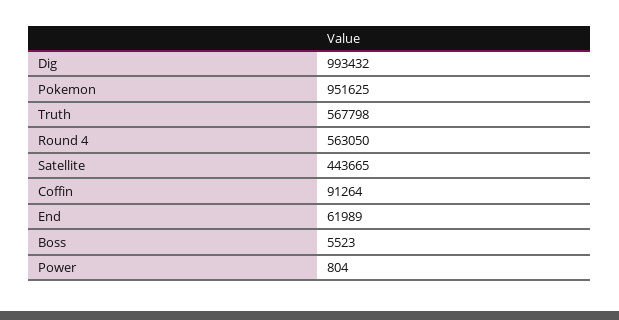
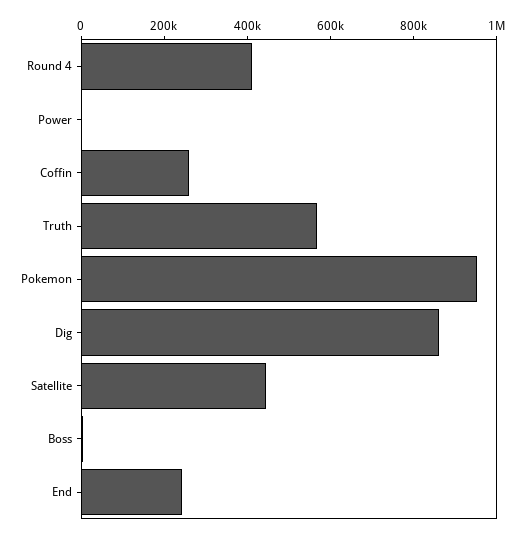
Dig: 993432 -> 850000
Round 4: 563050 -> 400000
Coffin: 91264 -> 250000
End: 61989 -> 250000

